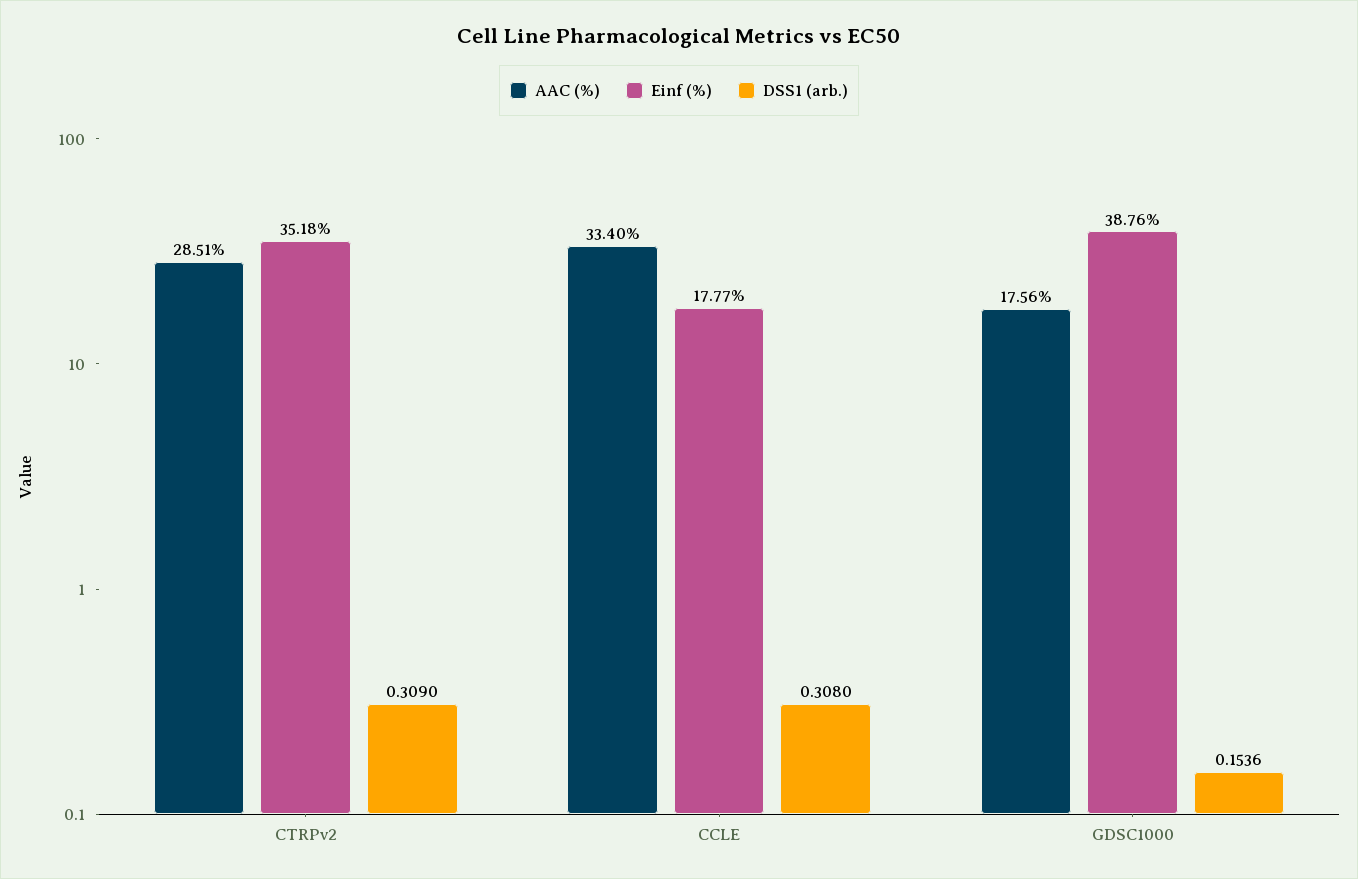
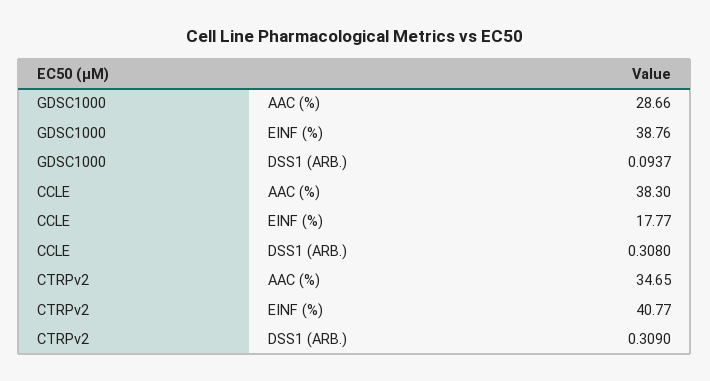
AAC (%), CTRPv2: 28.51 -> 34.65
Einf (%), CTRPv2: 35.18 -> 40.77
AAC (%), CCLE: 33.4 -> 38.3
AAC (%), GDSC1000: 17.56 -> 28.66
DSS1 (arb.), GDSC1000: 0.1536 -> 0.0937

